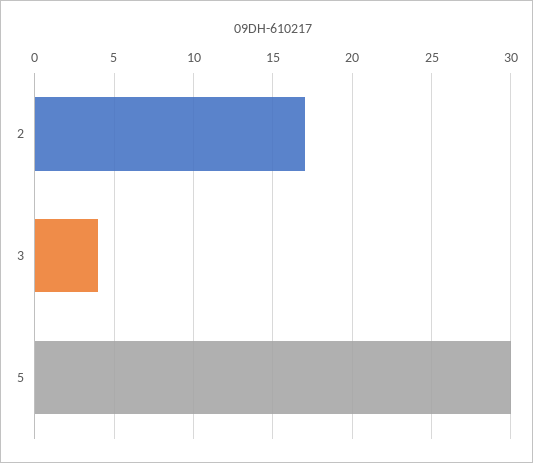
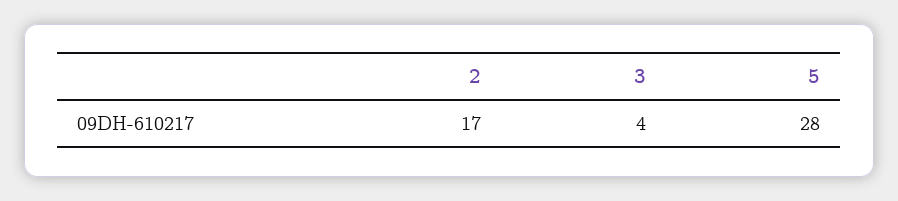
5: 30 -> 28

